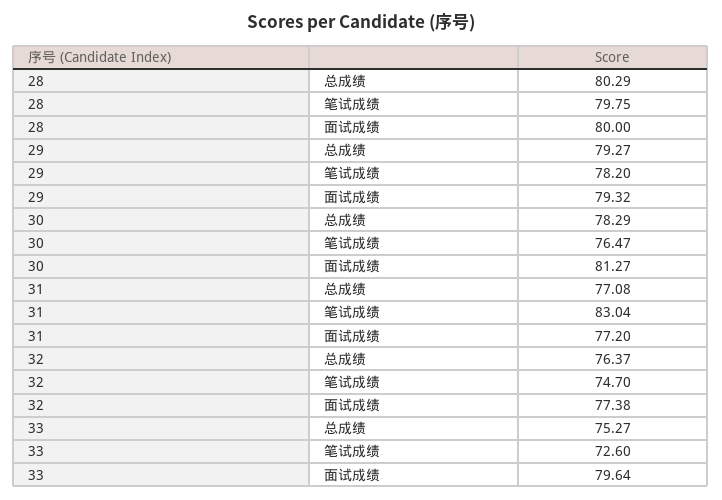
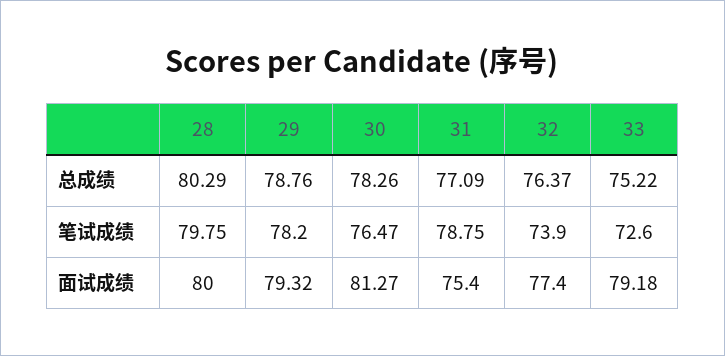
29, 总成绩: 79.27 -> 78.76
30, 总成绩: 78.29 -> 78.26
31, 总成绩: 77.08 -> 77.09
31, 笔试成绩: 83.04 -> 78.75
31, 面试成绩: 77.2 -> 75.4
32, 笔试成绩: 74.7 -> 73.9
32, 面试成绩: 77.38 -> 77.4
33, 总成绩: 75.27 -> 75.22
33, 面试成绩: 79.64 -> 79.18

